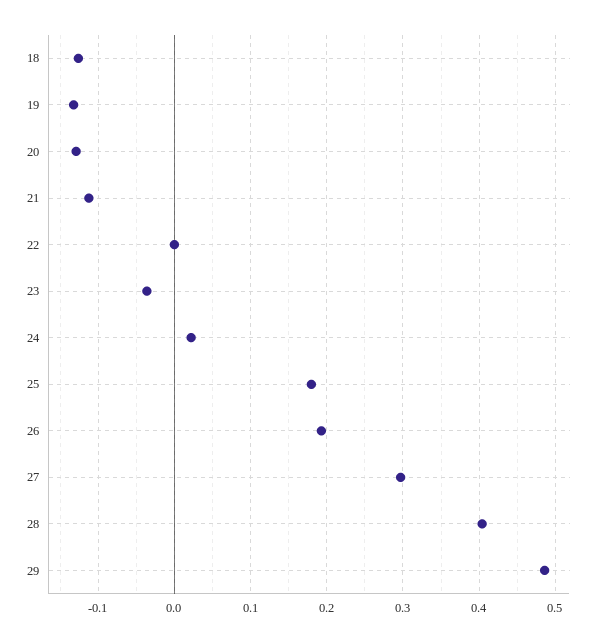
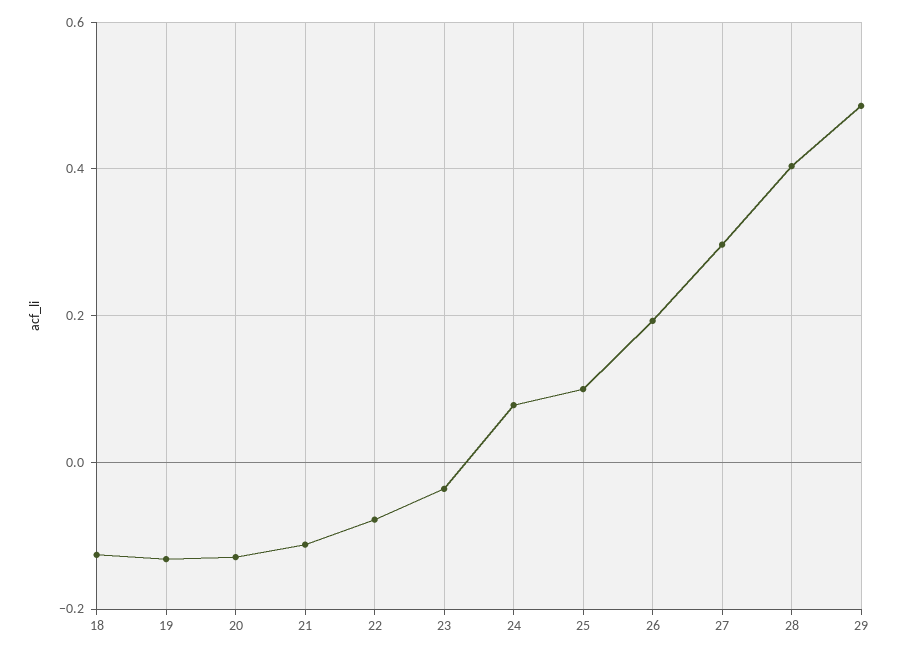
22: 0 -> -0.08
24: 0.02 -> 0.08
25: 0.18 -> 0.1

